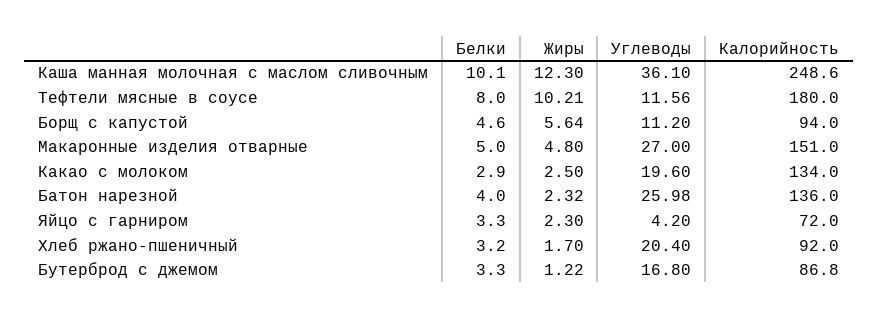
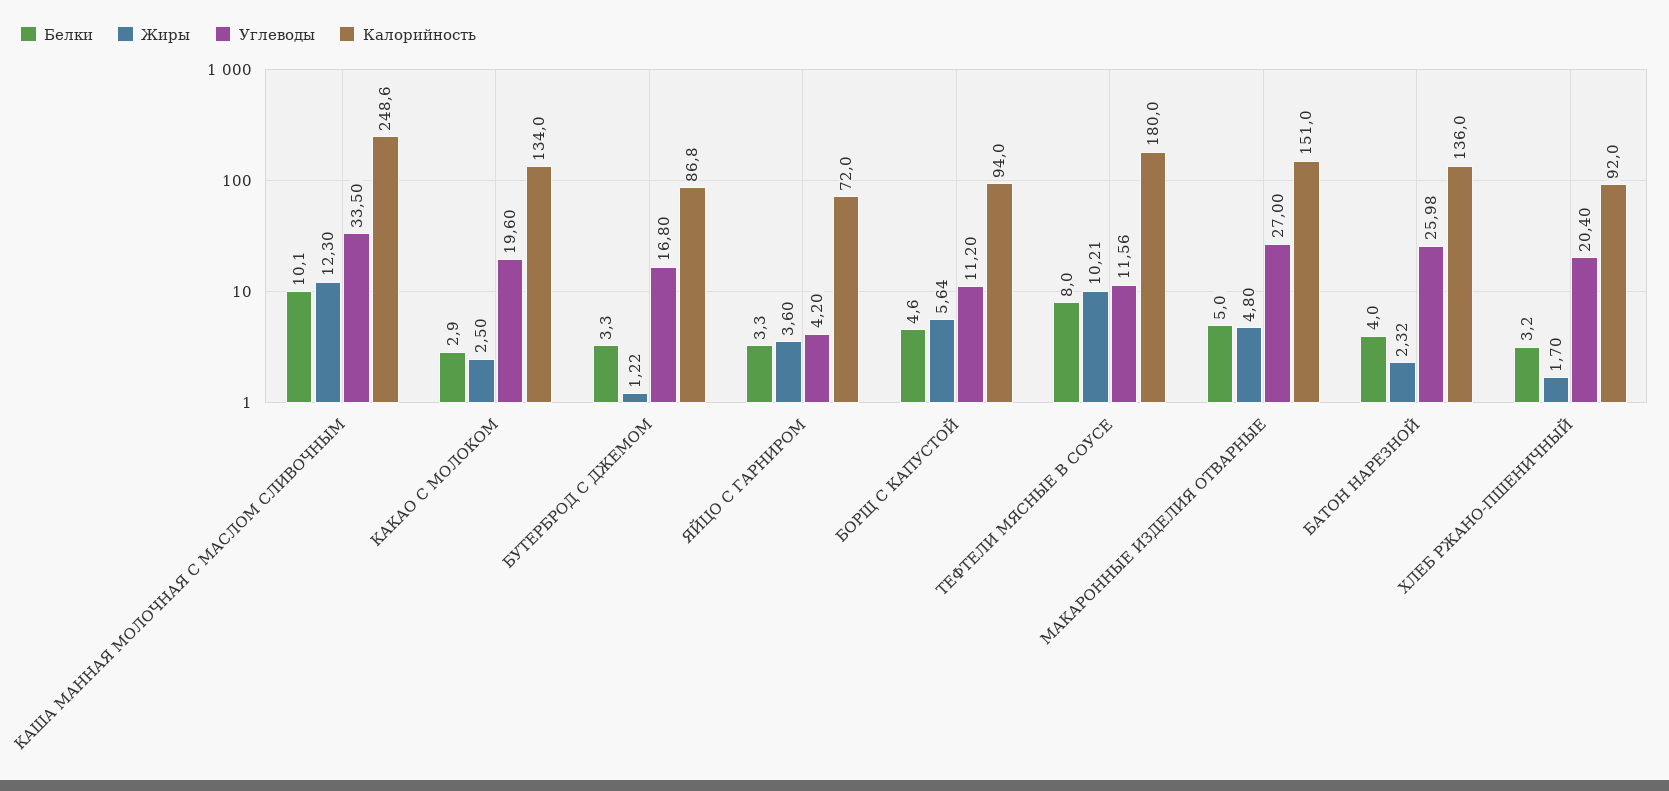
Углеводы, Каша манная молочная с маслом сливочным: 36.1 -> 33.5
Жиры, Яйцо с гарниром: 2.3 -> 3.6

